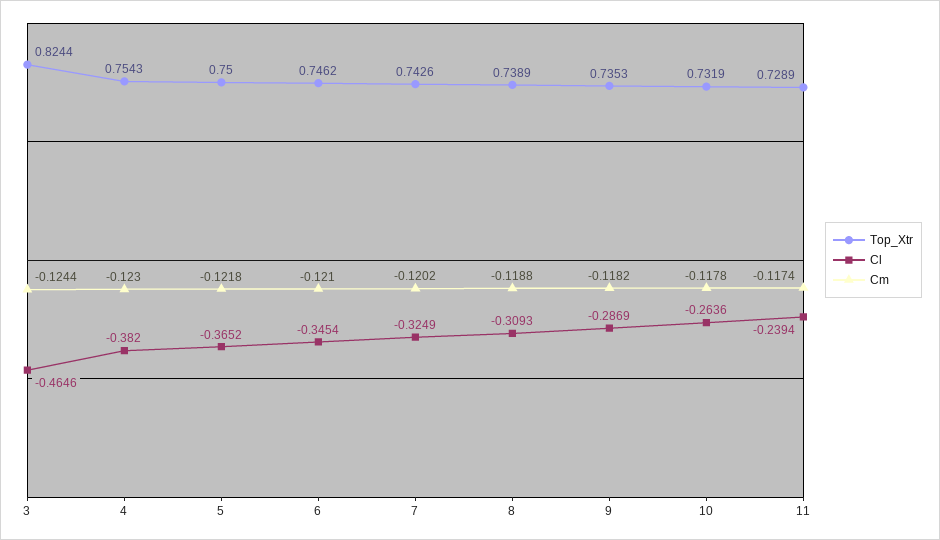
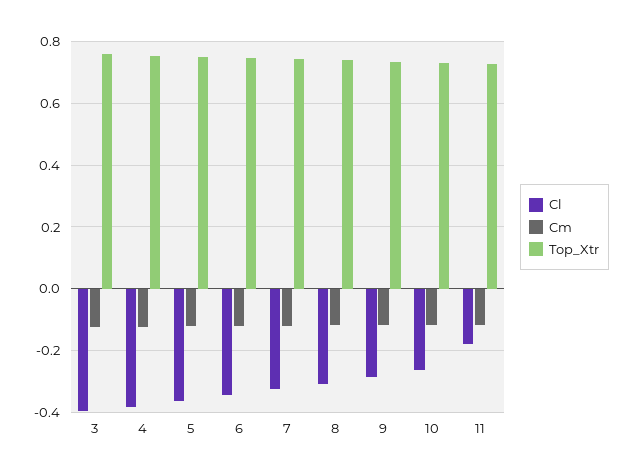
Top_Xtr, 3: 0.8244 -> 0.76
Cl, 3: -0.4646 -> -0.4
Cl, 11: -0.2394 -> -0.18

